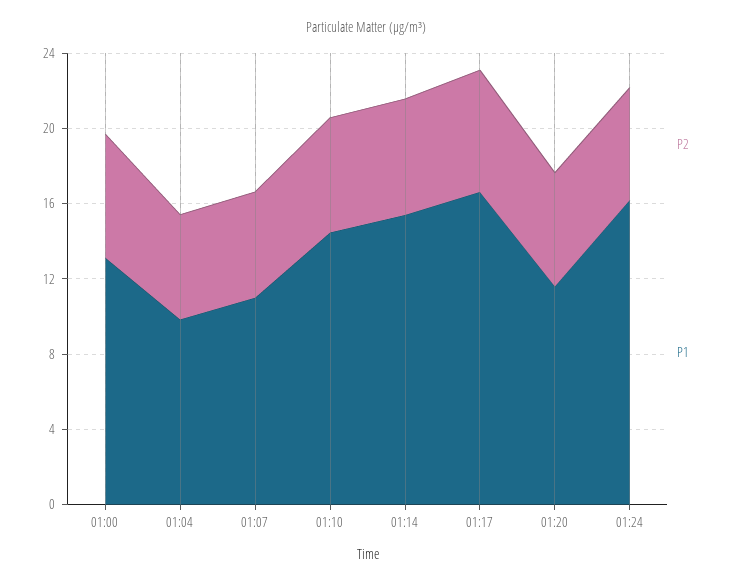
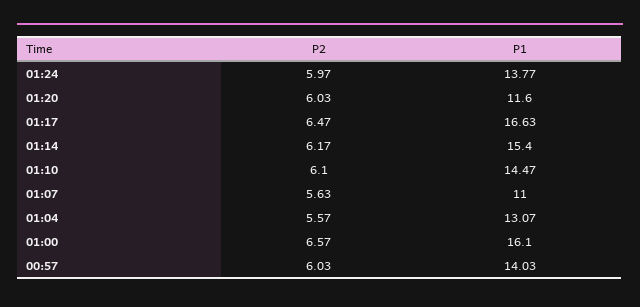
P1, 01:00: 13 -> 16.1
P1, 01:04: 10 -> 13.07
P1, 01:24: 16 -> 13.77
P2, 00:57: none -> 6.03
P1, 00:57: none -> 14.03

